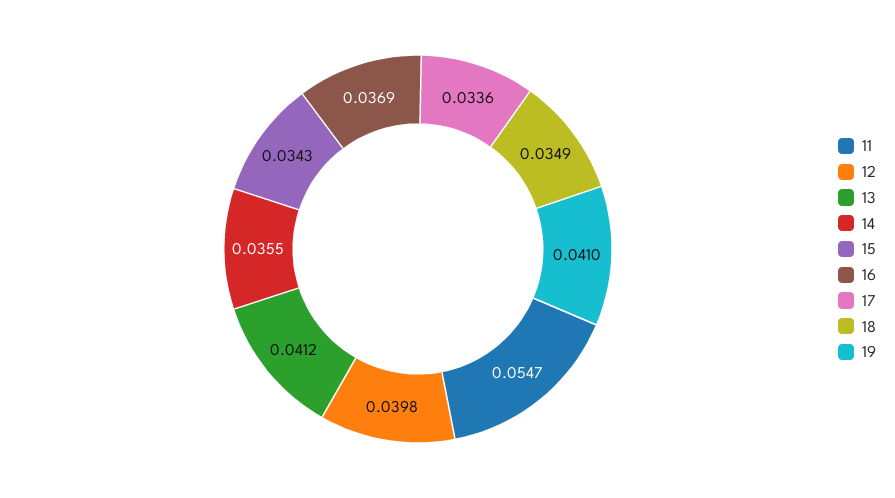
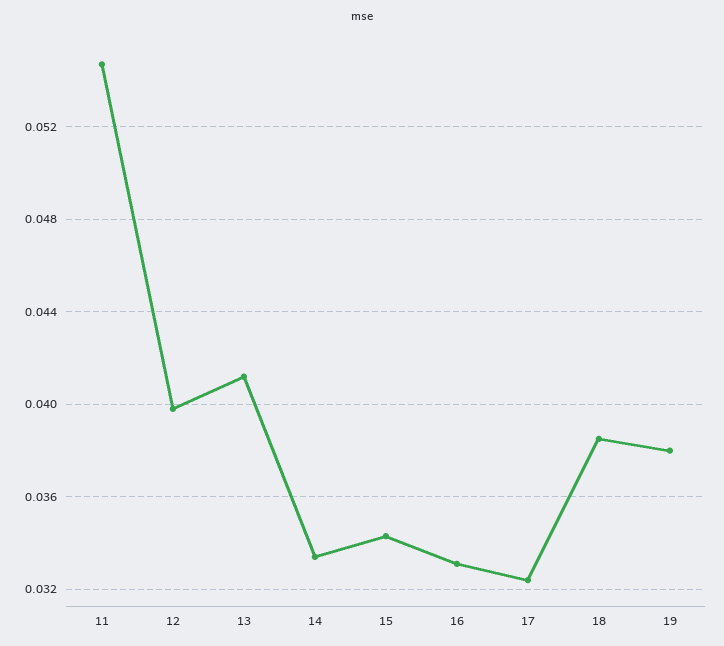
14: 0.0355 -> 0.0335
16: 0.0369 -> 0.033
17: 0.0336 -> 0.0325
18: 0.0349 -> 0.0385
19: 0.041 -> 0.038

